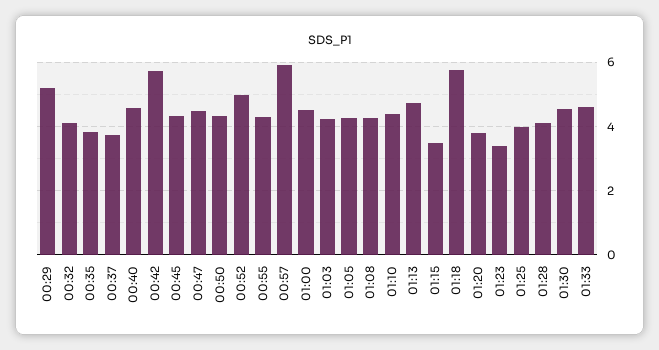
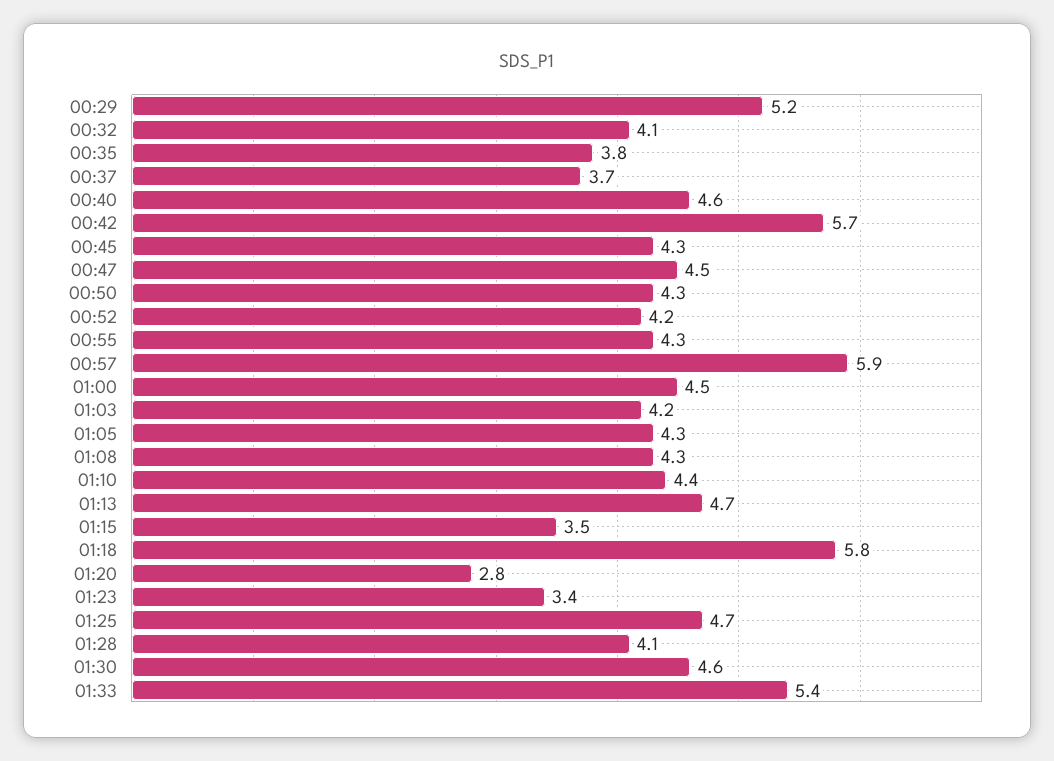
00:52: 5 -> 4.2
01:20: 3.8 -> 2.8
01:25: 4 -> 4.7
01:33: 4.6 -> 5.4

